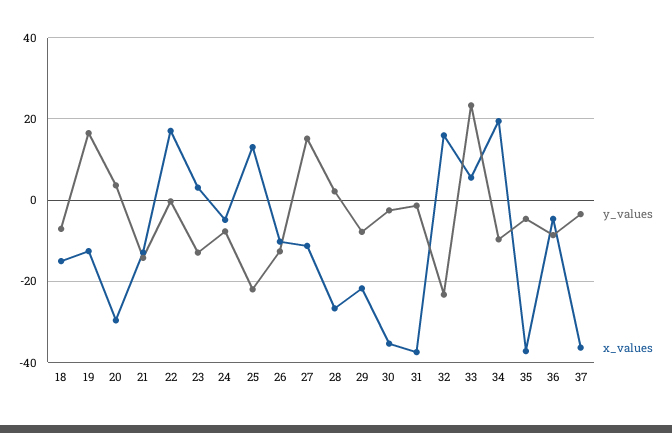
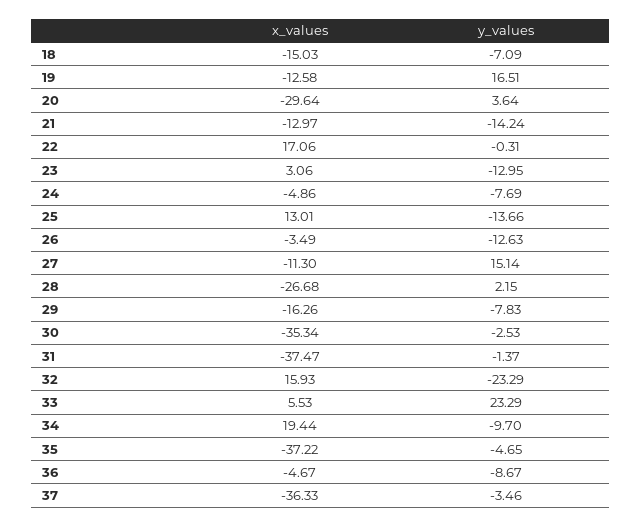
y_values, 25: -22 -> -13.66
x_values, 26: -10 -> -3.49
x_values, 29: -22 -> -16.26

